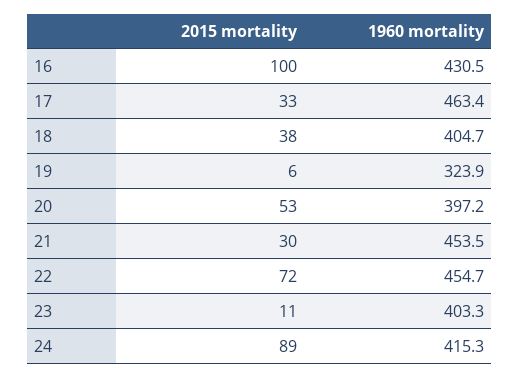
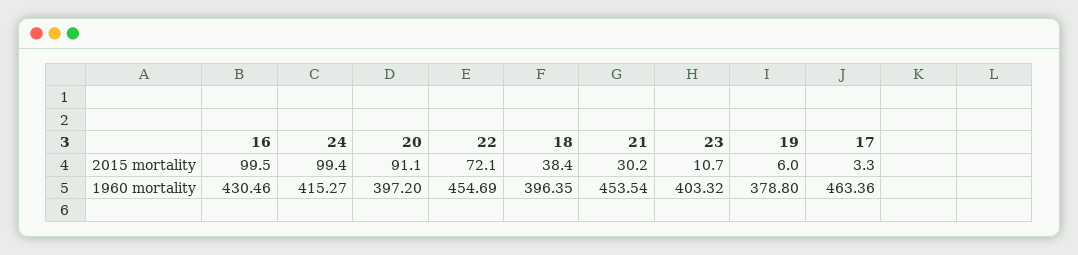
2015 mortality, 17: 33 -> 3.3
1960 mortality, 18: 404.7 -> 396.35
1960 mortality, 19: 323.9 -> 378.8
2015 mortality, 20: 53 -> 91.1
2015 mortality, 24: 89 -> 99.4

